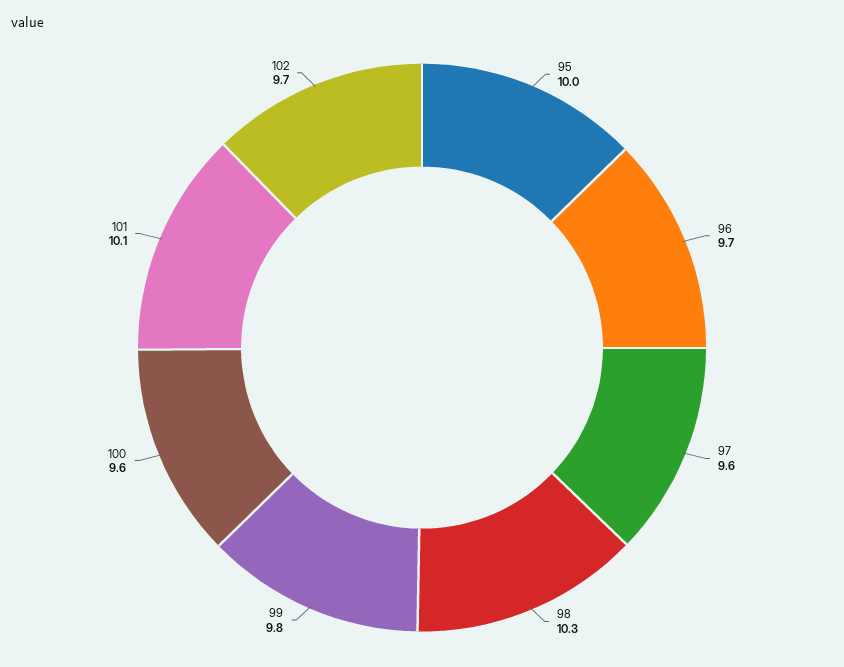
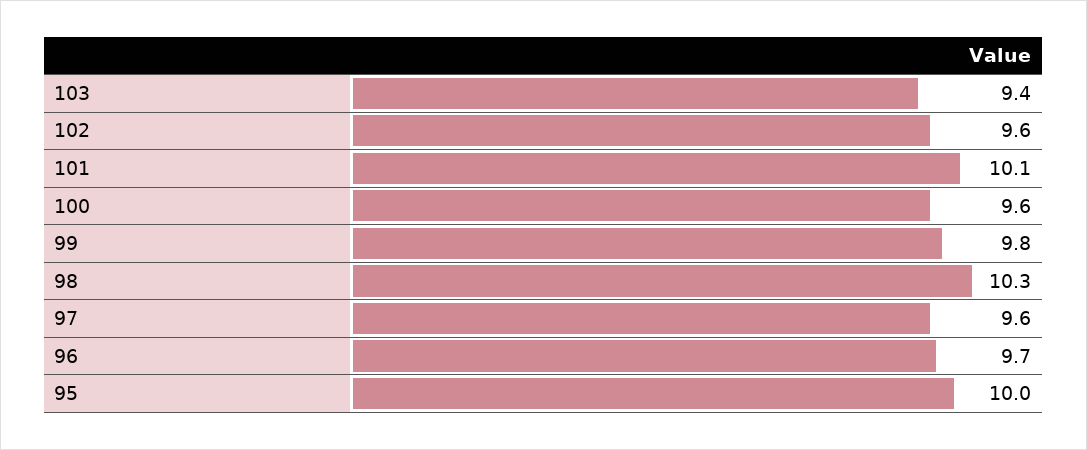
102: 9.7 -> 9.6
103: none -> 9.4

